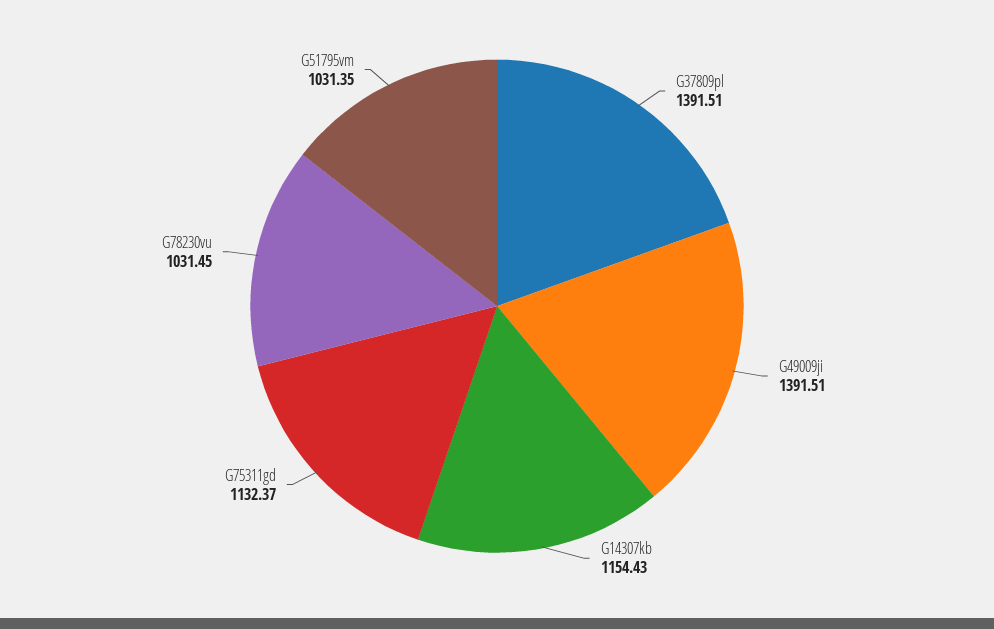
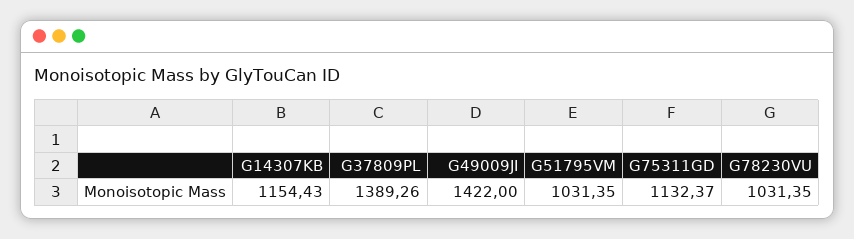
G37809pl: 1391.51 -> 1389.26
G49009ji: 1391.51 -> 1422
G78230vu: 1031.45 -> 1031.35

